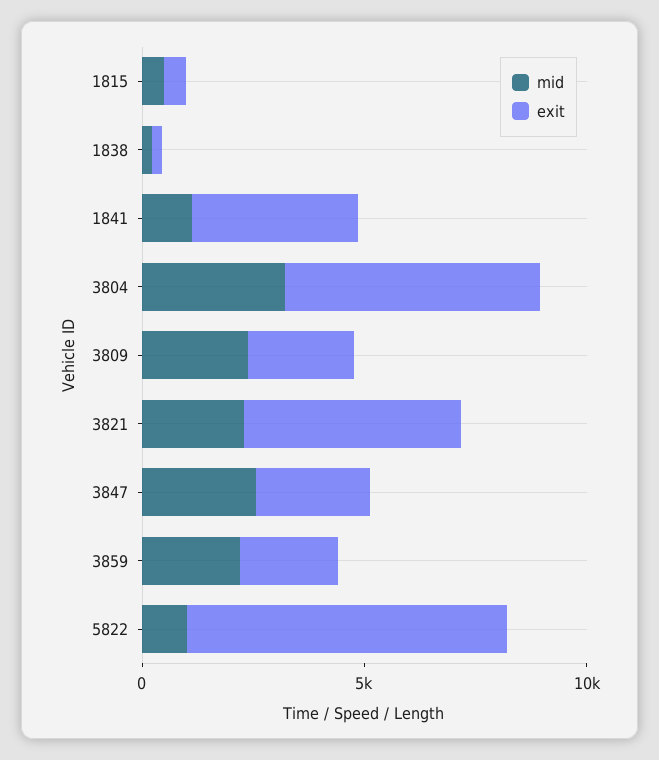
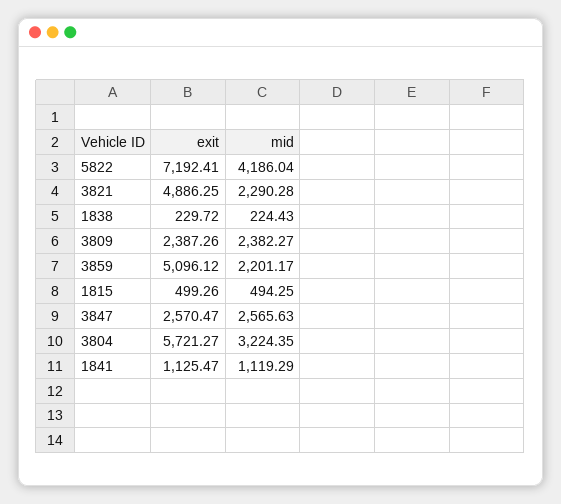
exit, 1841: 4000 -> 1125.47
exit, 3859: 2000 -> 5096.12
mid, 5822: 1000 -> 4186.04

